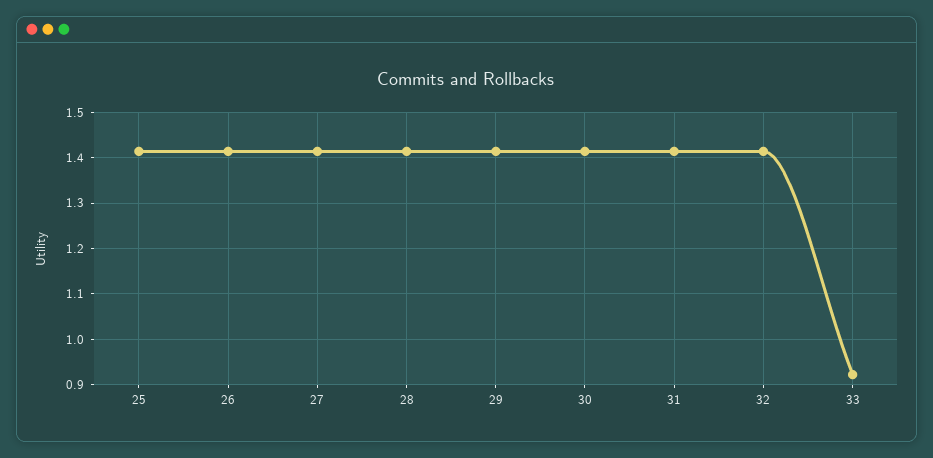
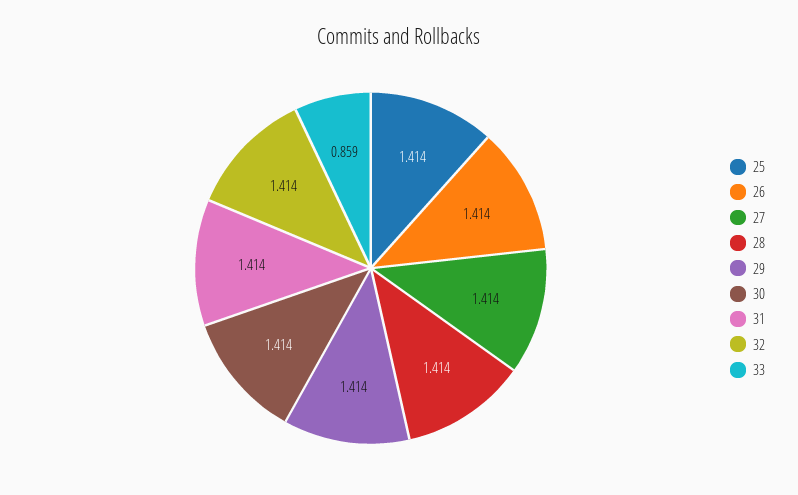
33: 0.92 -> 0.859

